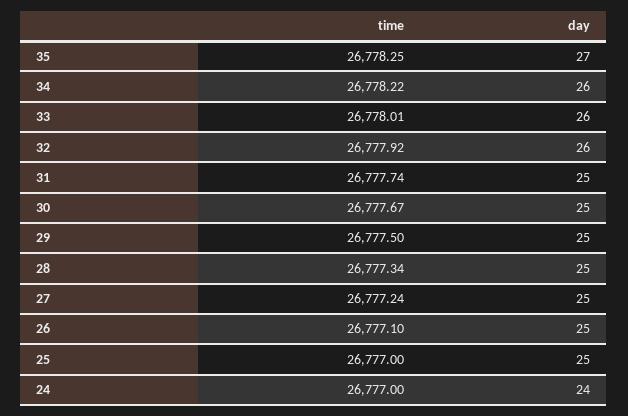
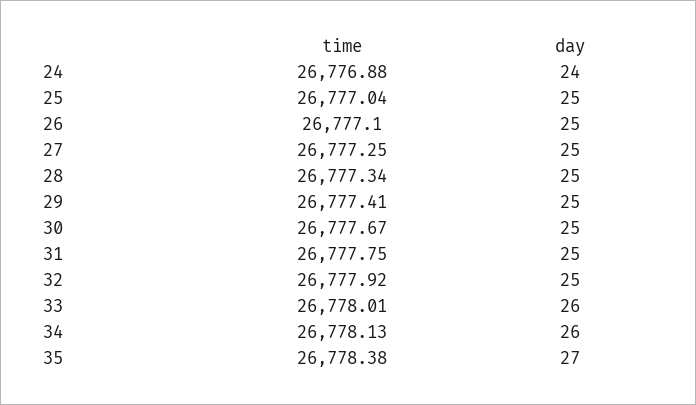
time, 35: 26778.25 -> 26778.38
time, 34: 26778.22 -> 26778.13
day, 32: 26 -> 25
time, 31: 26777.74 -> 26777.75
time, 29: 26777.5 -> 26777.41
time, 27: 26777.24 -> 26777.25
time, 25: 26777 -> 26777.04
time, 24: 26777 -> 26776.88

